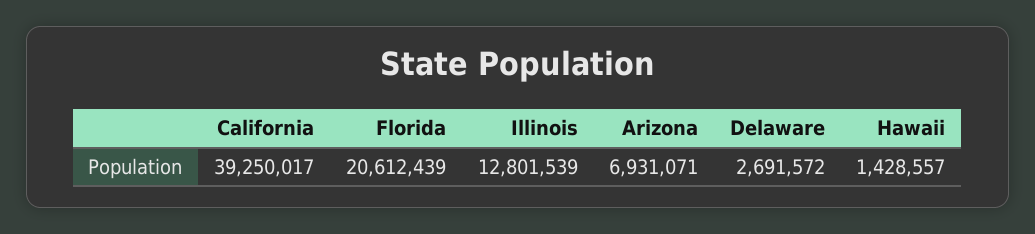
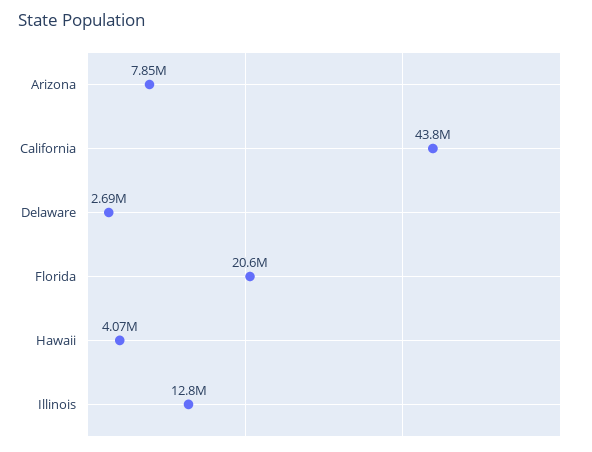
California: 39250017 -> 43800000
Arizona: 6931071 -> 7850000
Hawaii: 1428557 -> 4070000

